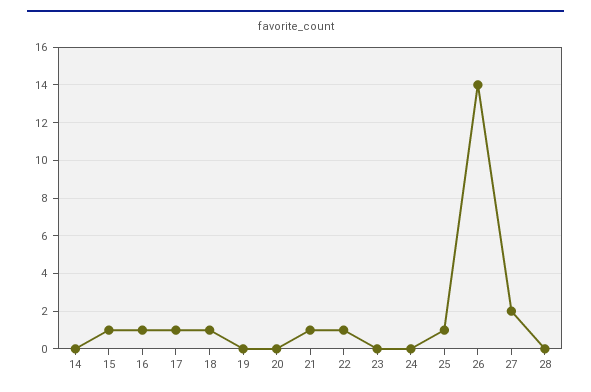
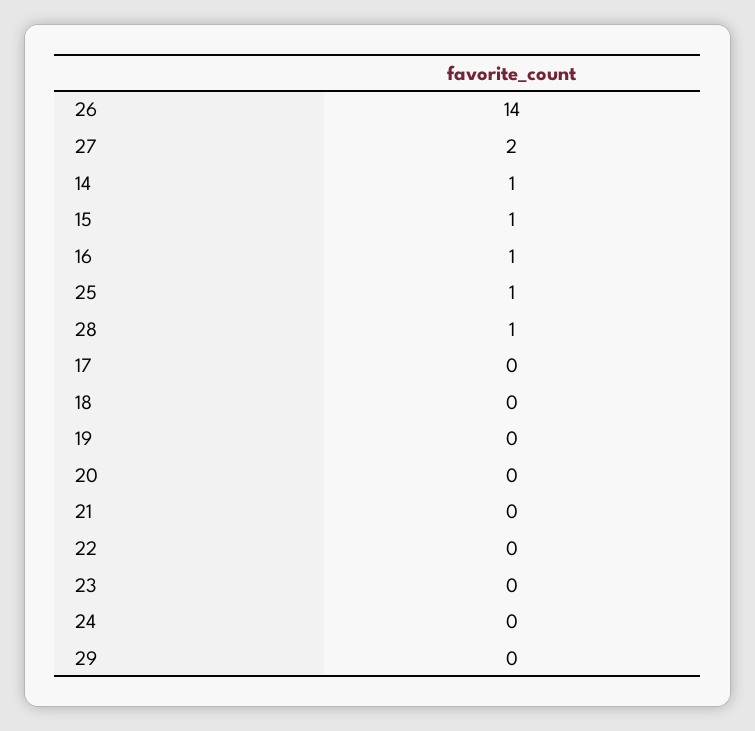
14: 0 -> 1
17: 1 -> 0
18: 1 -> 0
21: 1 -> 0
22: 1 -> 0
28: 0 -> 1
29: none -> 0

